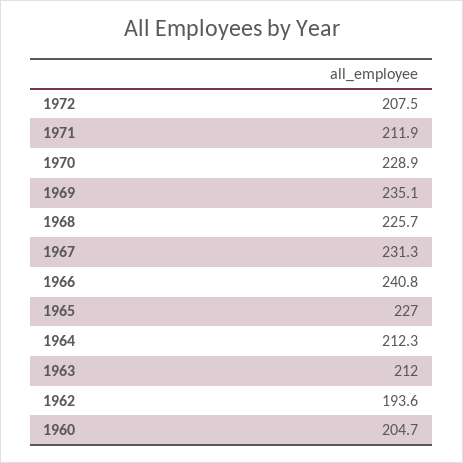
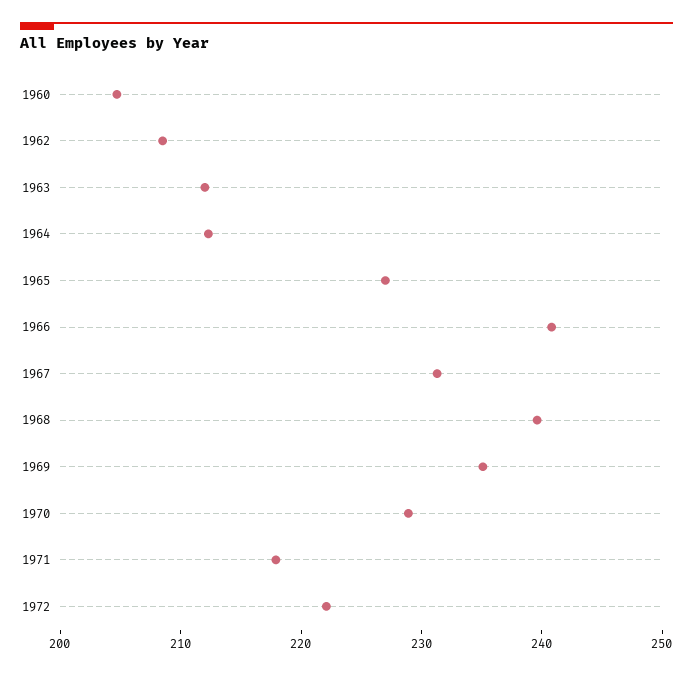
1972: 207.5 -> 222
1971: 211.9 -> 218
1968: 225.7 -> 240
1962: 193.6 -> 208

